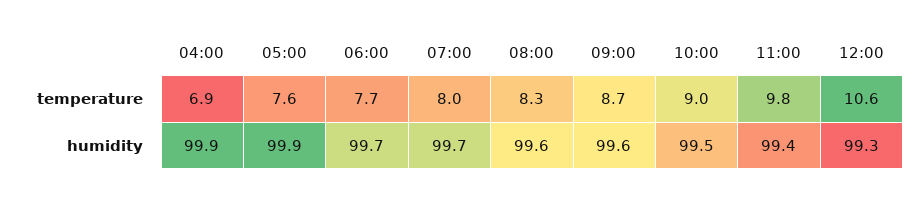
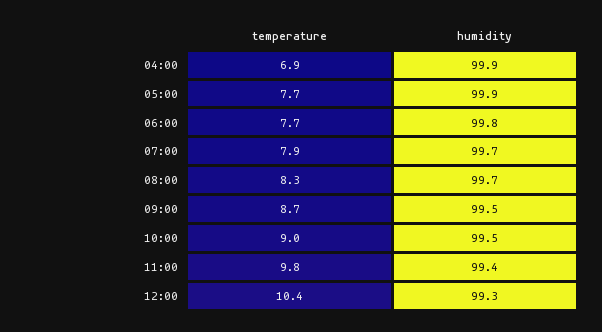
05:00, temperature: 7.6 -> 7.7
07:00, temperature: 8 -> 7.9
12:00, temperature: 10.6 -> 10.4
06:00, humidity: 99.7 -> 99.8
08:00, humidity: 99.6 -> 99.7
09:00, humidity: 99.6 -> 99.5

